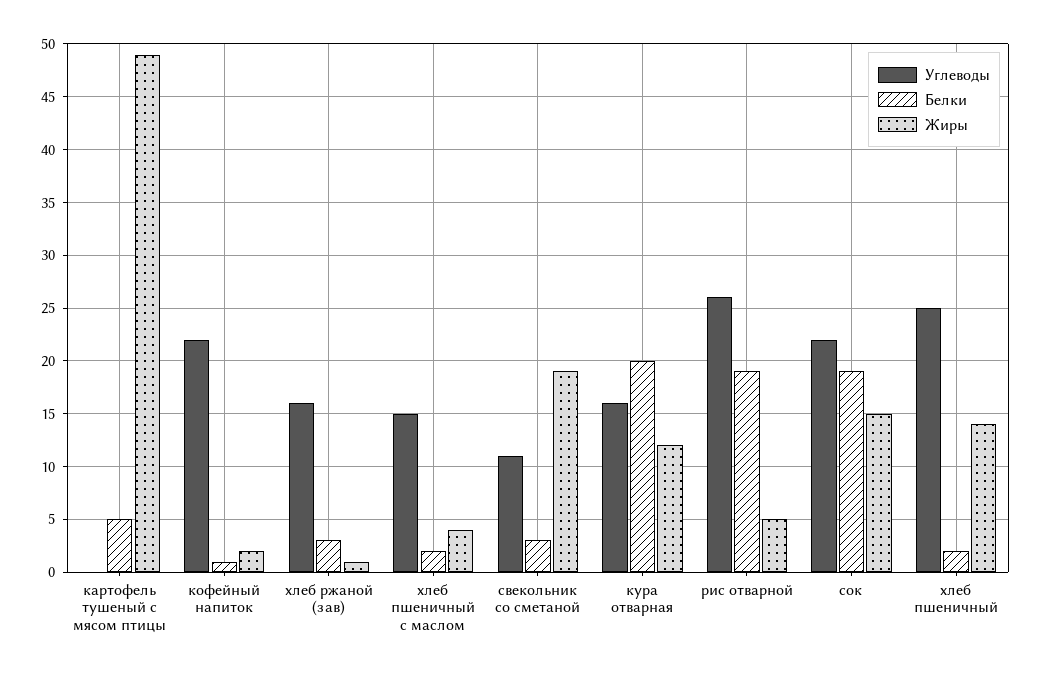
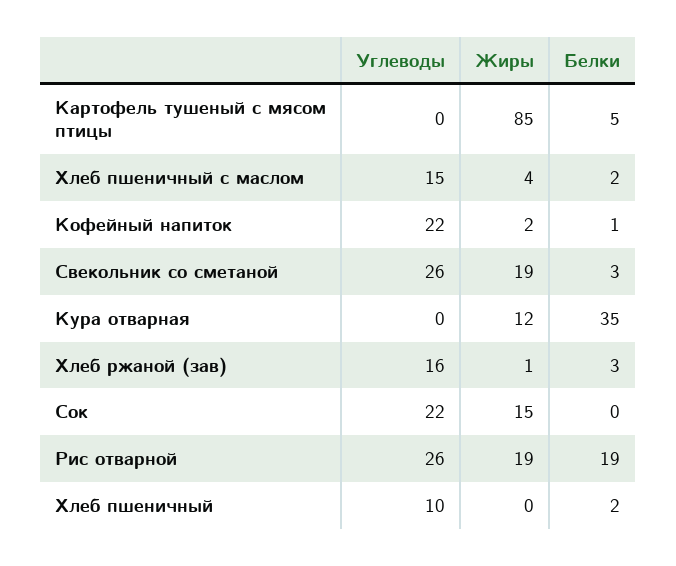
Жиры, картофель тушеный с мясом птицы: 49 -> 85
Углеводы, свекольник со сметаной: 11 -> 26
Углеводы, кура отварная: 16 -> 0
Белки, кура отварная: 20 -> 35
Жиры, рис отварной: 5 -> 19
Белки, сок: 19 -> 0
Углеводы, хлеб пшеничный: 25 -> 10
Жиры, хлеб пшеничный: 14 -> 0

